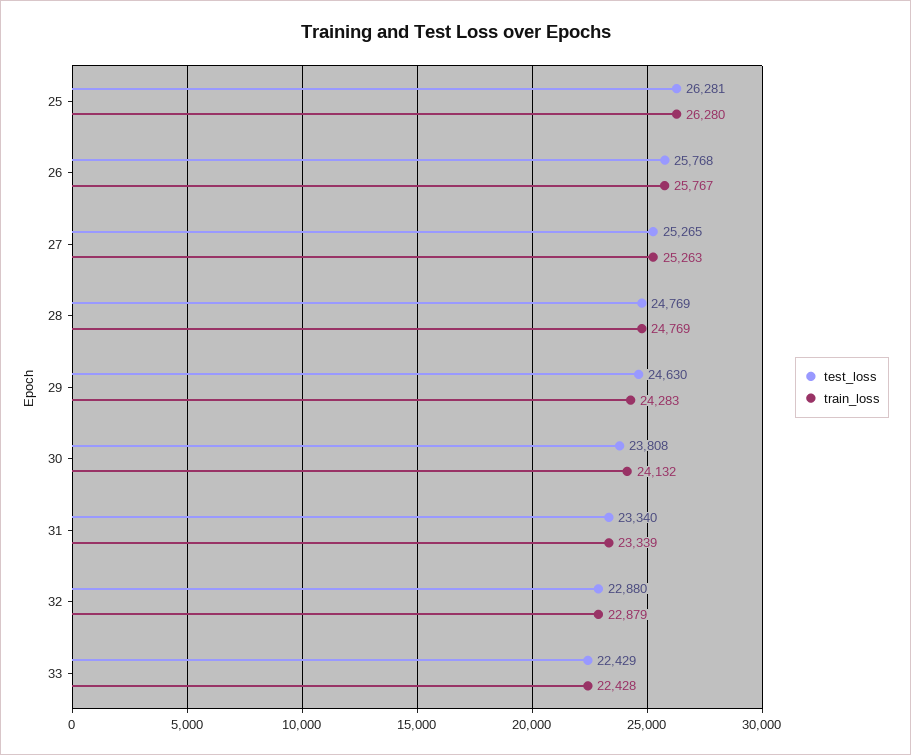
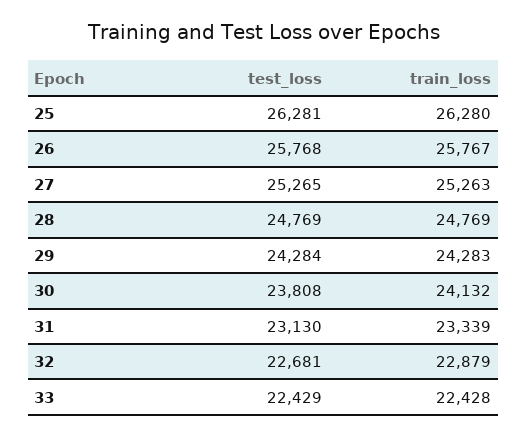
test_loss, 29: 24630 -> 24284
test_loss, 31: 23340 -> 23130
test_loss, 32: 22880 -> 22681

